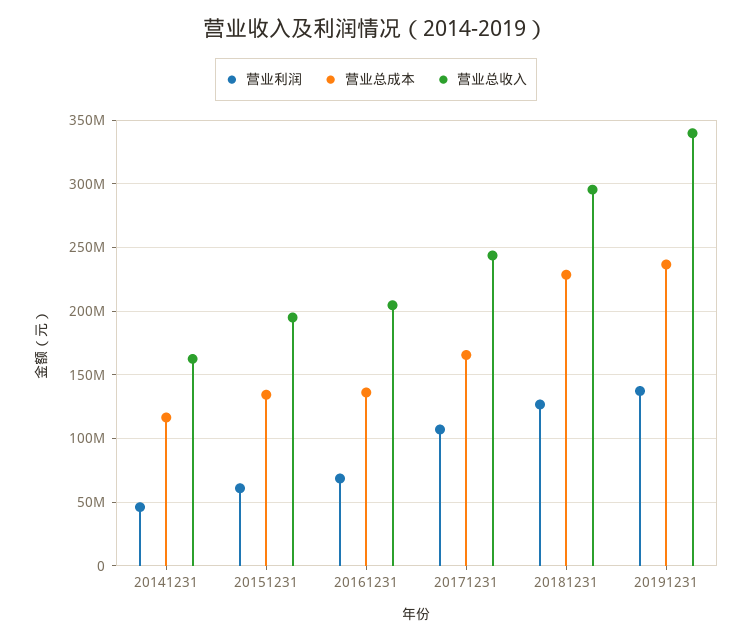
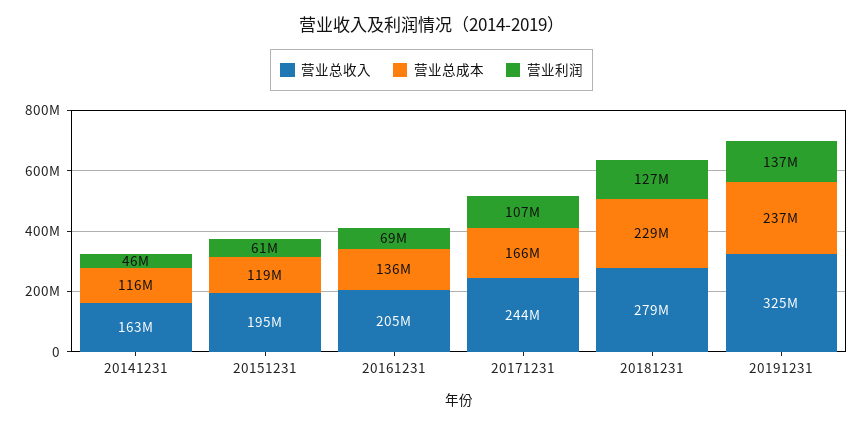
营业总成本, 20151231: 135000000 -> 119000000
营业总收入, 20181231: 295000000 -> 279000000
营业总收入, 20191231: 340000000 -> 325000000

